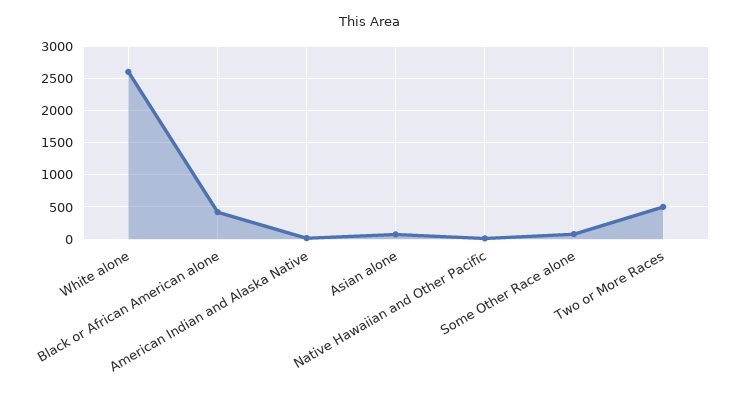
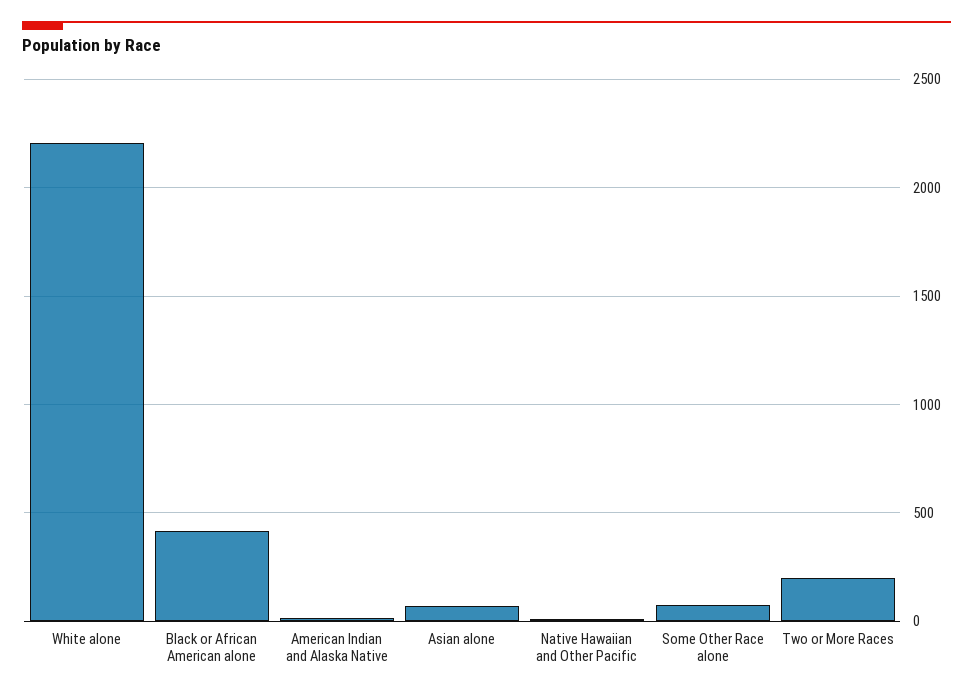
White alone: 2600 -> 2200
Two or More Races: 500 -> 200

